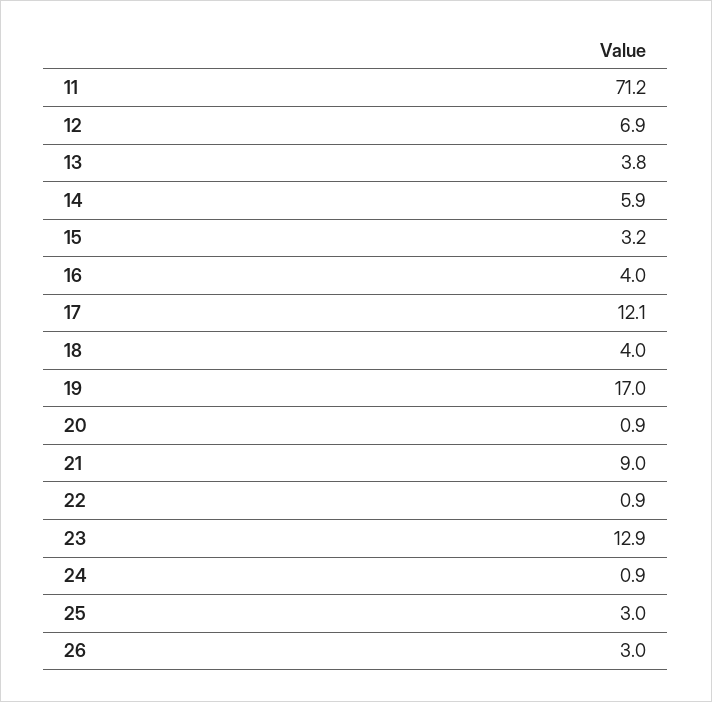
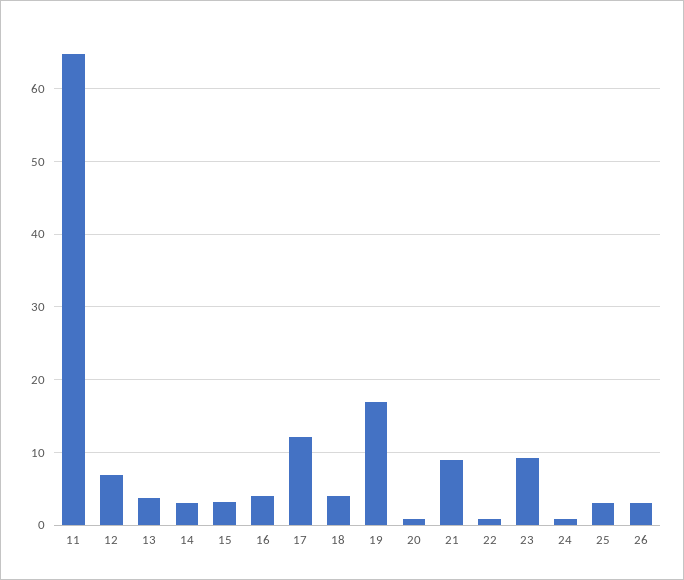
11: 71.2 -> 65
14: 5.9 -> 3
23: 12.9 -> 9

